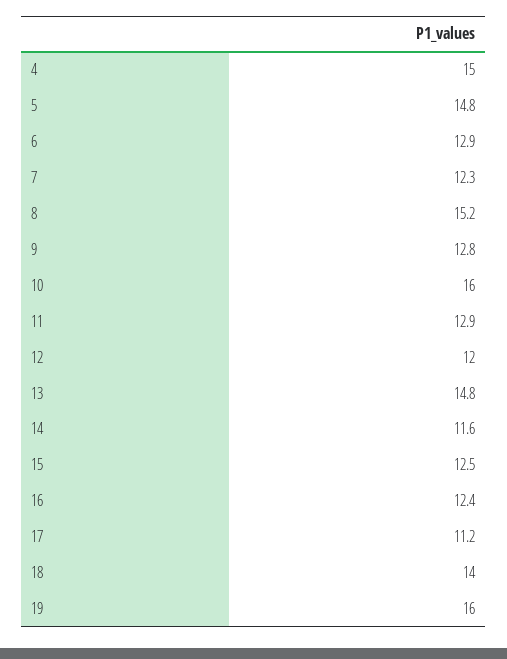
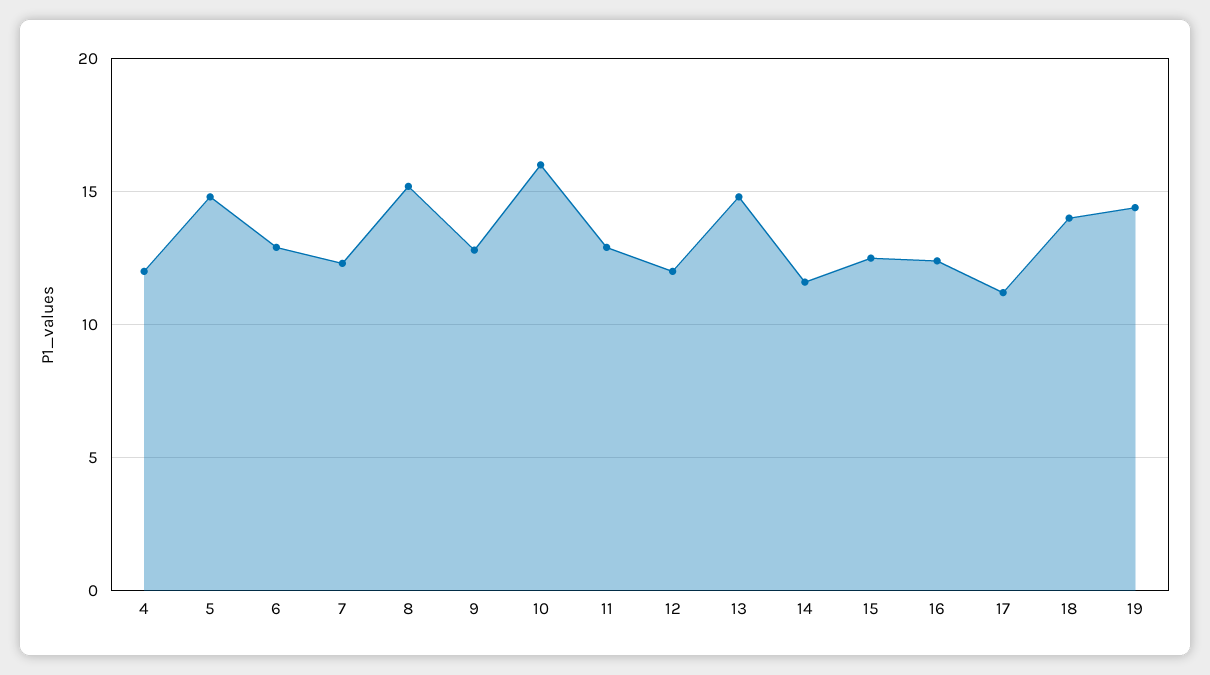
4: 15 -> 12
19: 16 -> 14.5

